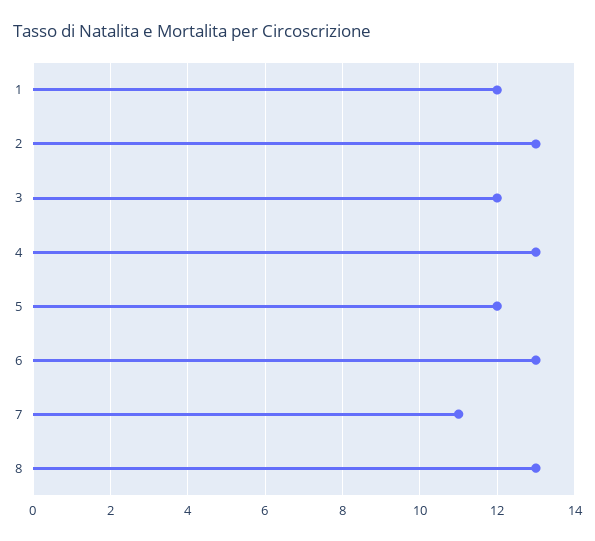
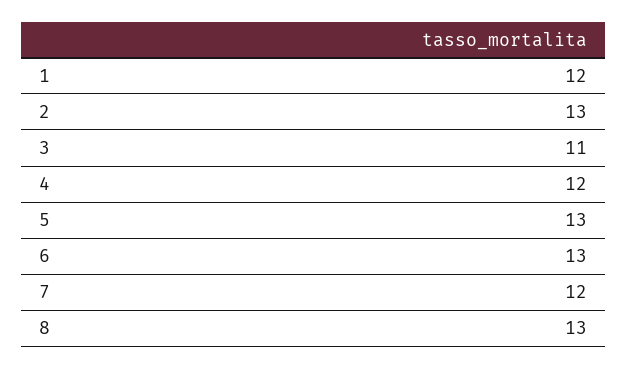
3: 12 -> 11
4: 13 -> 12
5: 12 -> 13
7: 11 -> 12

